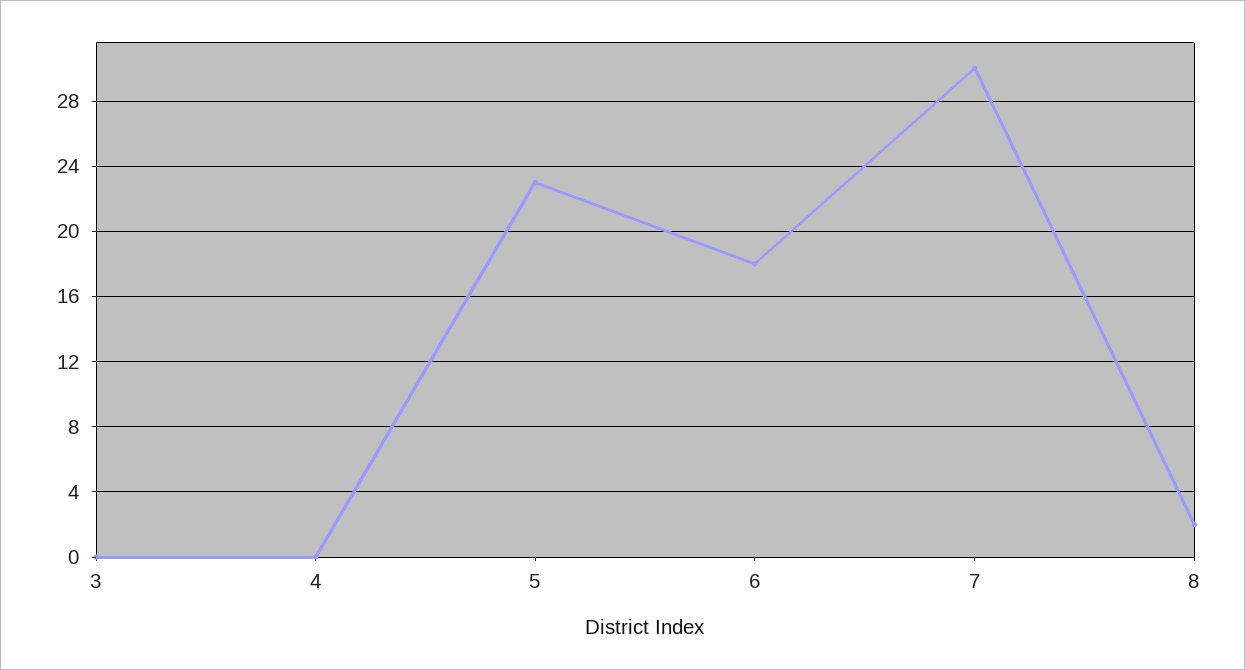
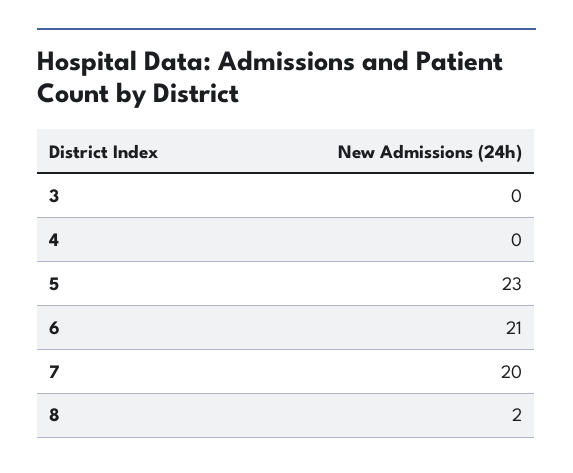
6: 18 -> 21
7: 30 -> 20

